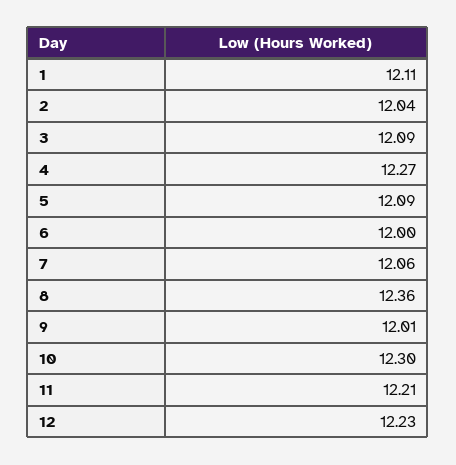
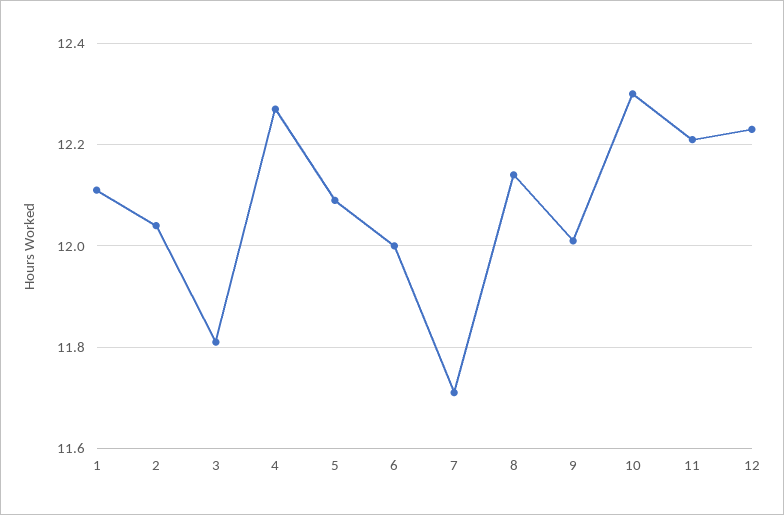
3: 12.09 -> 11.8
7: 12.06 -> 11.7
8: 12.36 -> 12.15

